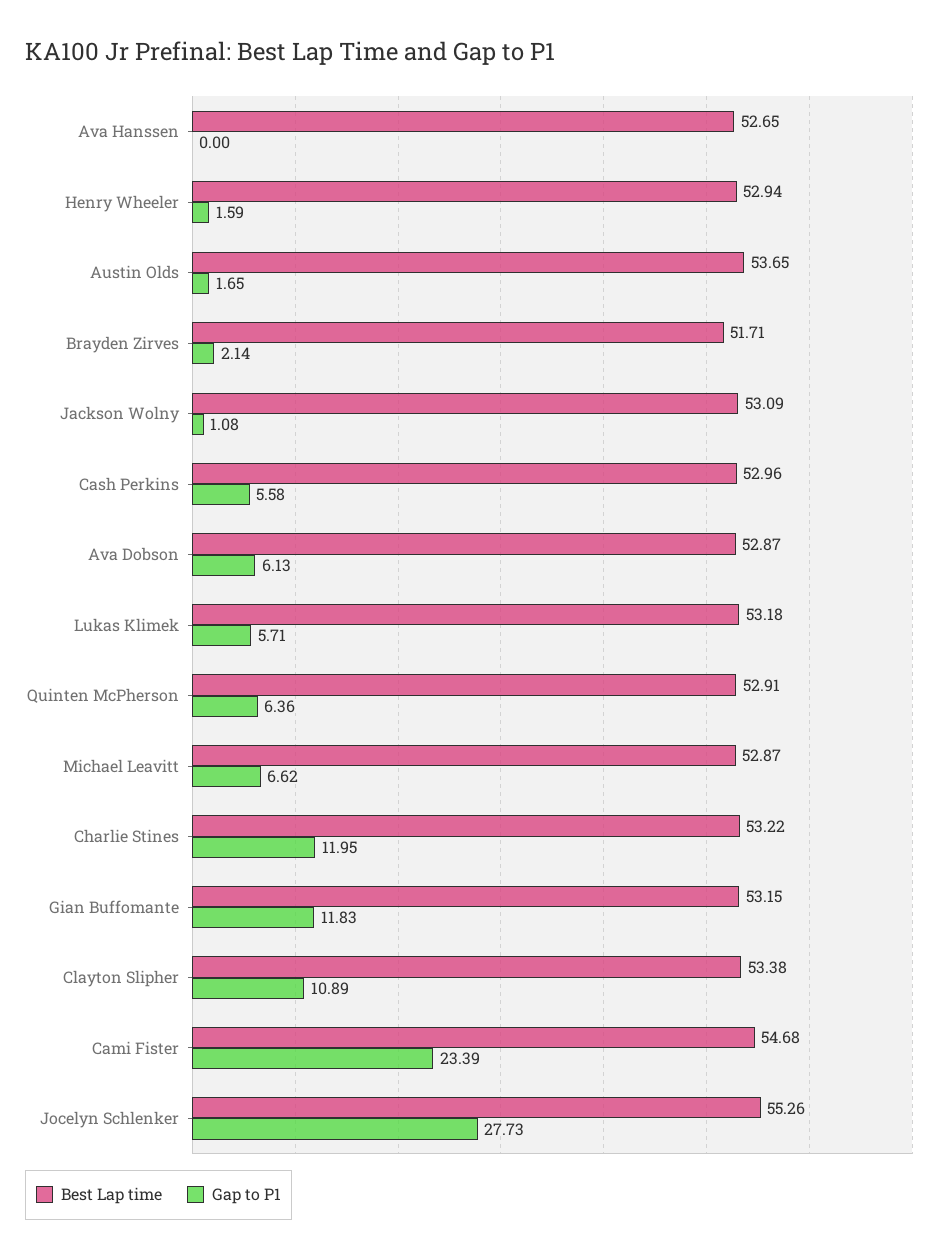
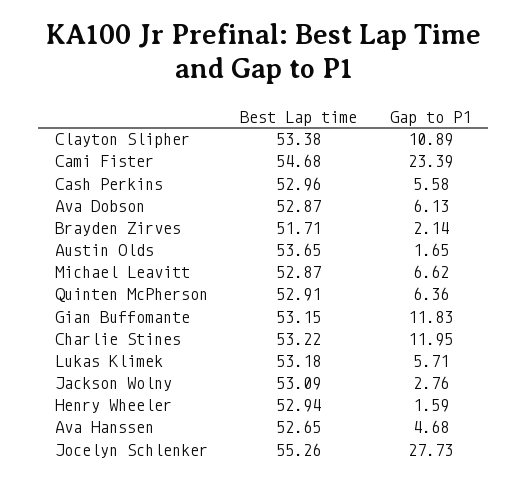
Gap to P1, Ava Hanssen: 0 -> 4.68
Gap to P1, Jackson Wolny: 1.08 -> 2.76

